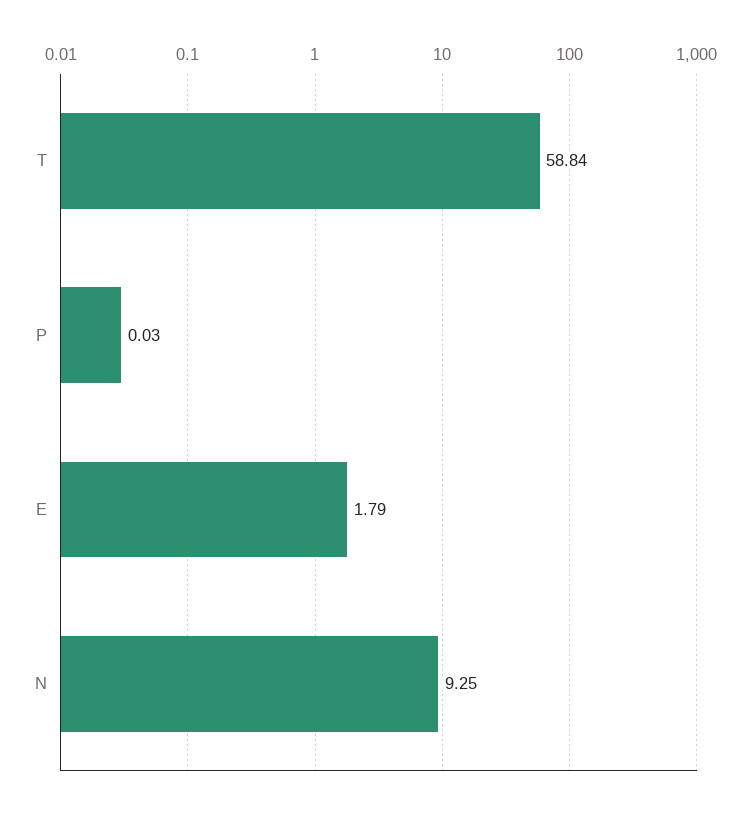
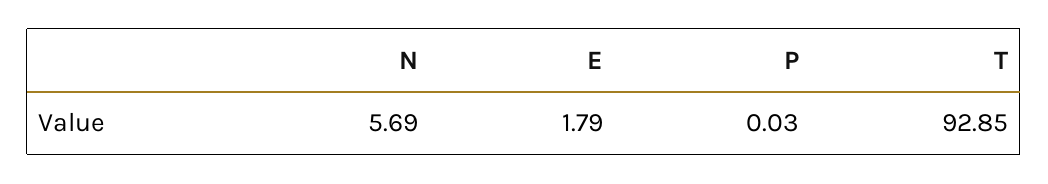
T: 58.84 -> 92.85
N: 9.25 -> 5.69

